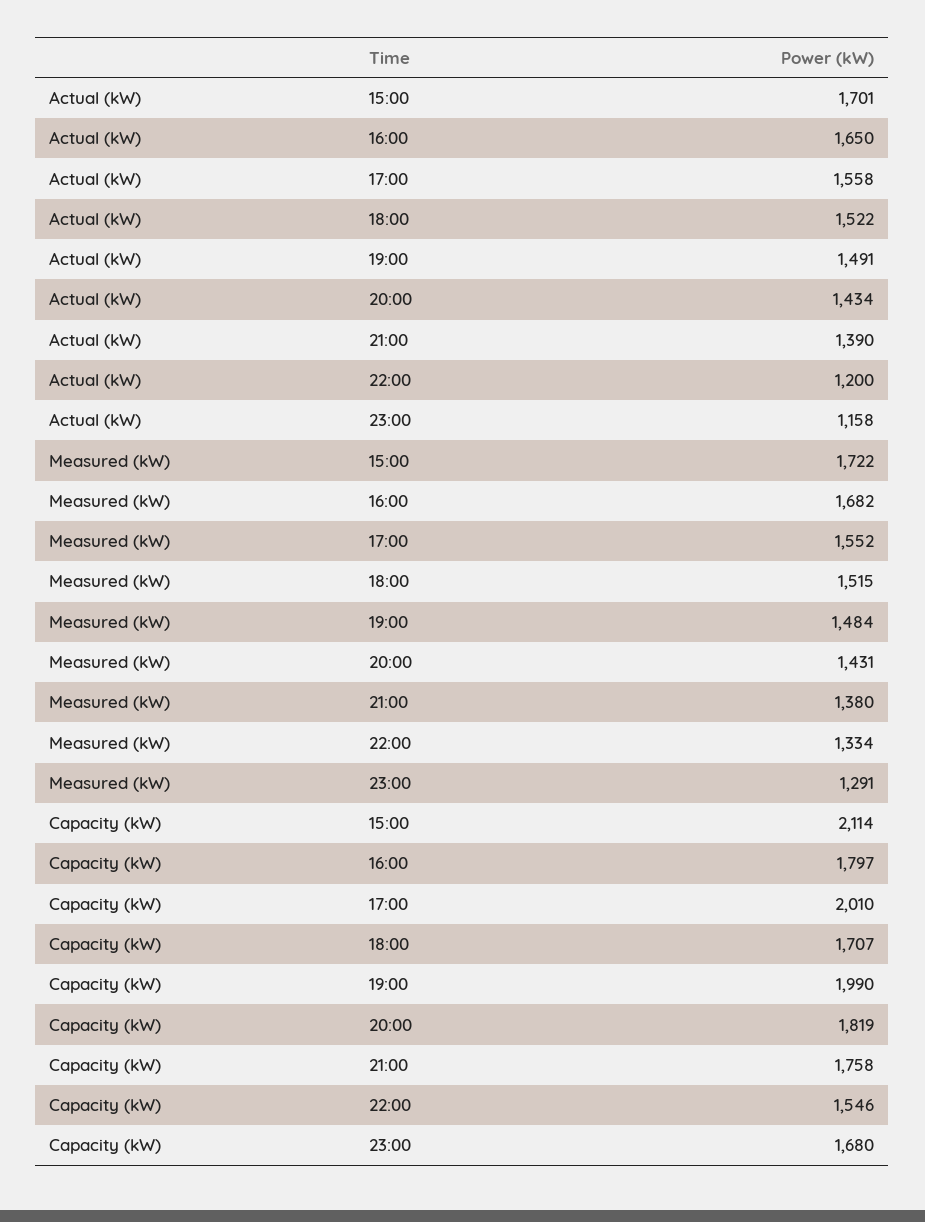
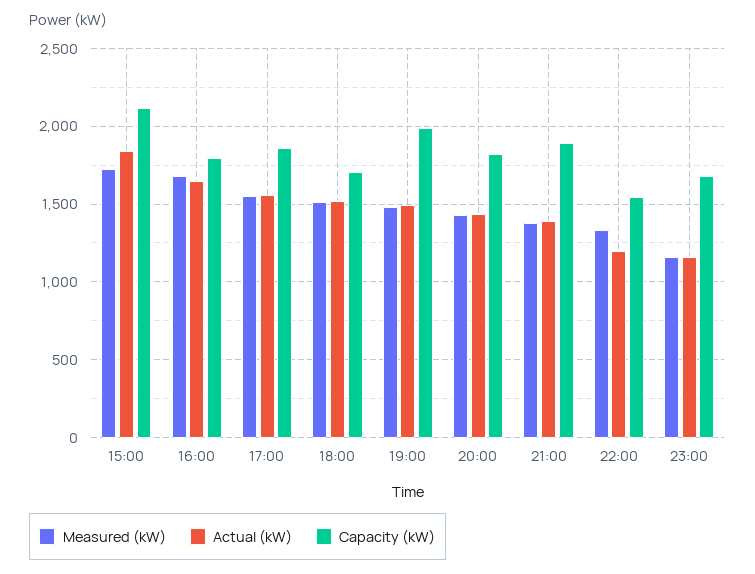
Actual (kW), 15:00: 1701 -> 1850
Measured (kW), 23:00: 1291 -> 1150
Capacity (kW), 17:00: 2010 -> 1850
Capacity (kW), 21:00: 1758 -> 1900

